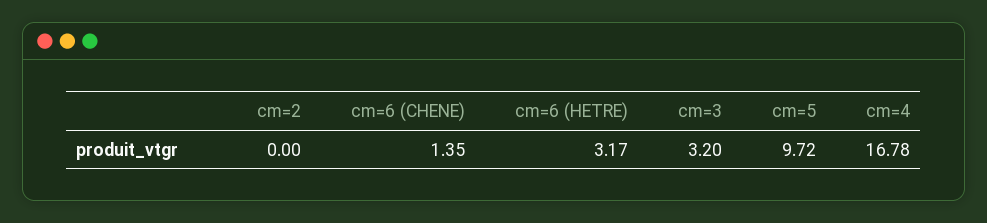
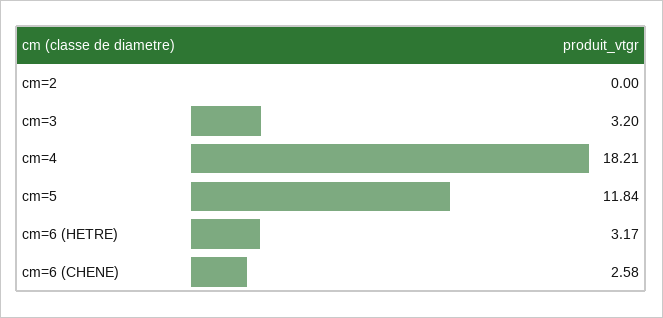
cm=6 (CHENE): 1.35 -> 2.58
cm=5: 9.72 -> 11.84
cm=4: 16.78 -> 18.21

